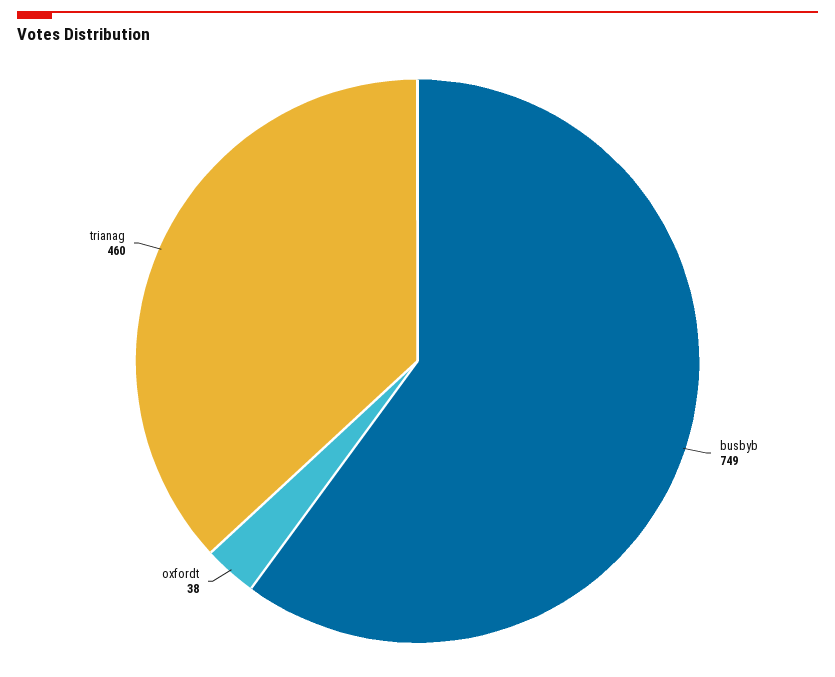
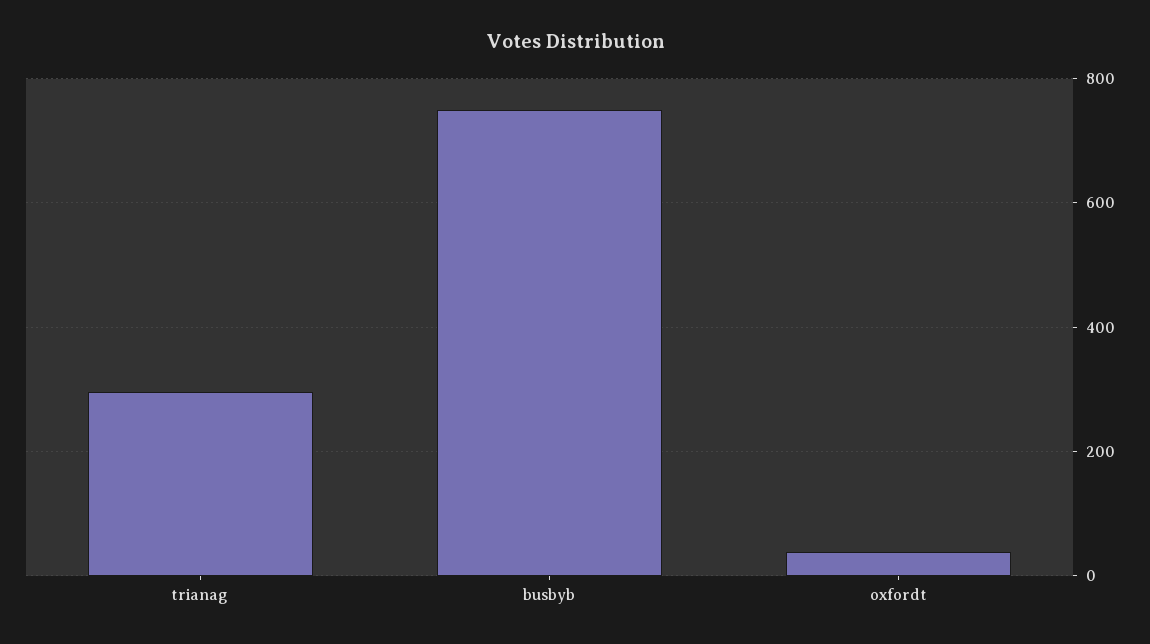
trianag: 460 -> 300

